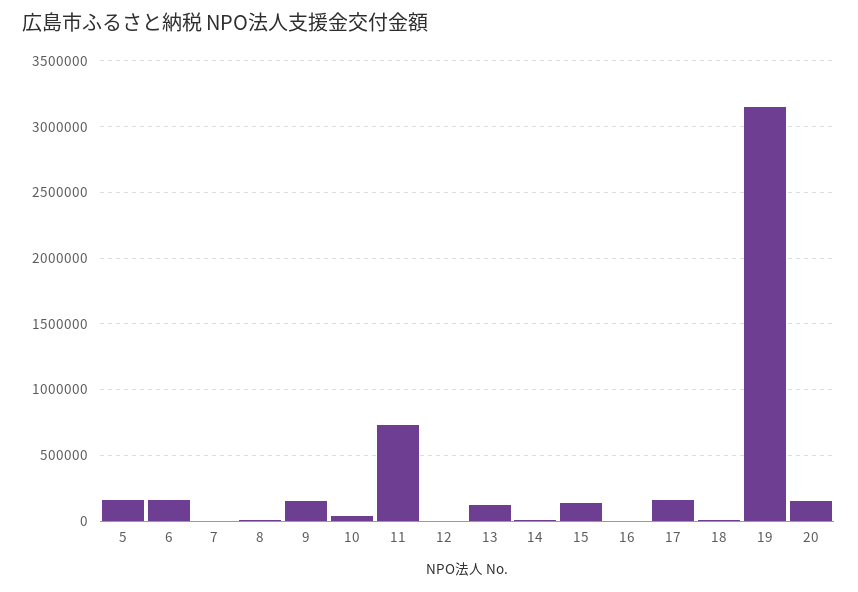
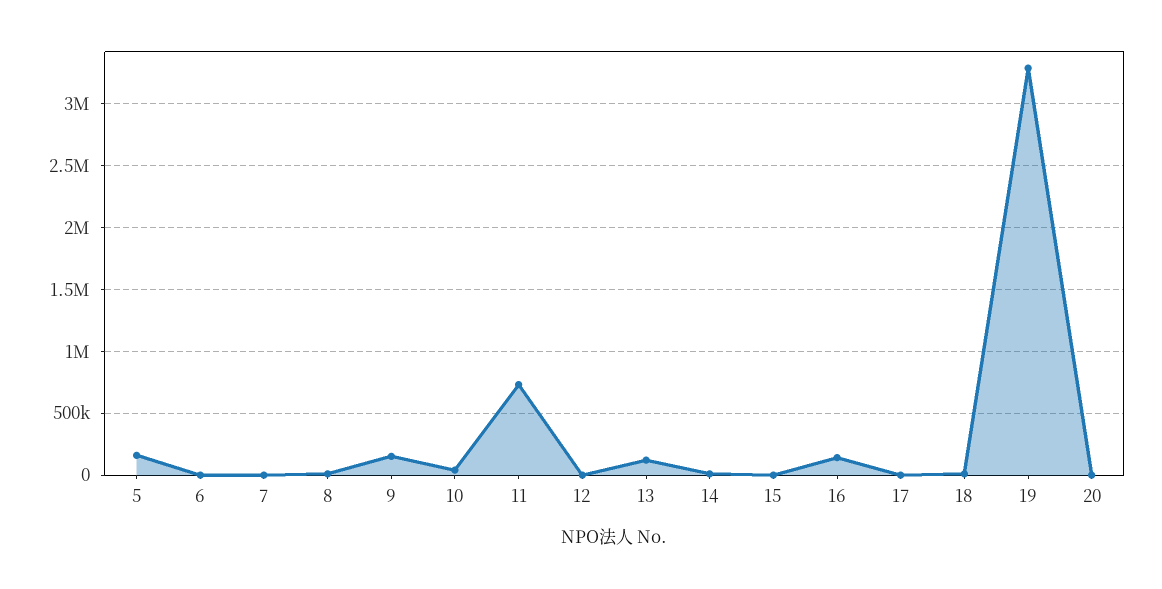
6: 150000 -> 0
15: 150000 -> 0
16: 0 -> 150000
17: 150000 -> 0
19: 3150000 -> 3300000
20: 150000 -> 0

